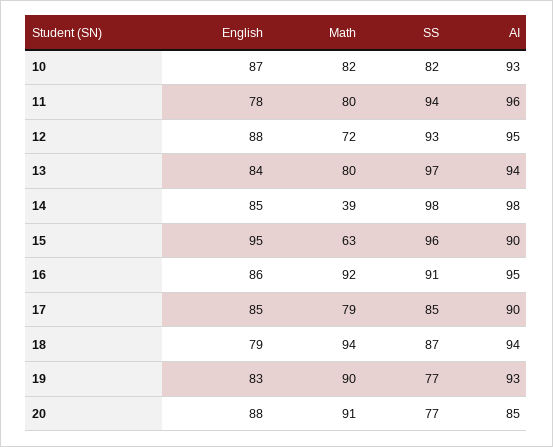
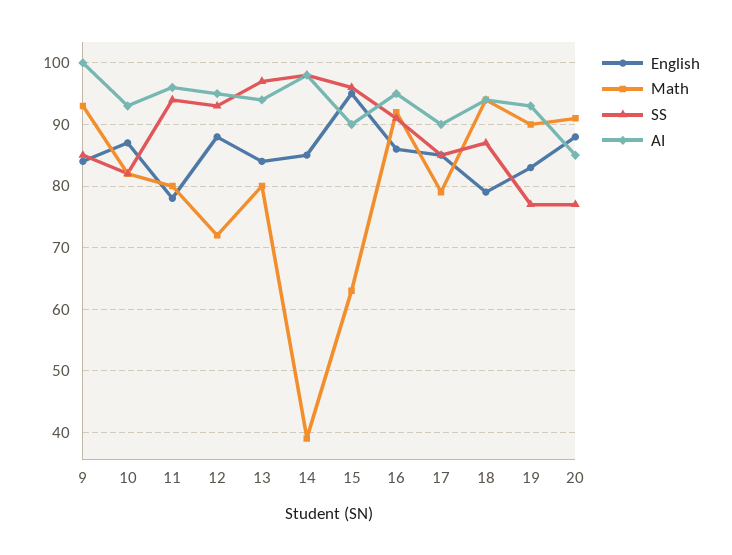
English, 9: none -> 84
Math, 9: none -> 93
SS, 9: none -> 85
AI, 9: none -> 100

